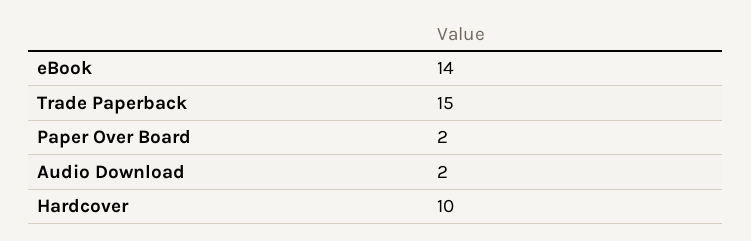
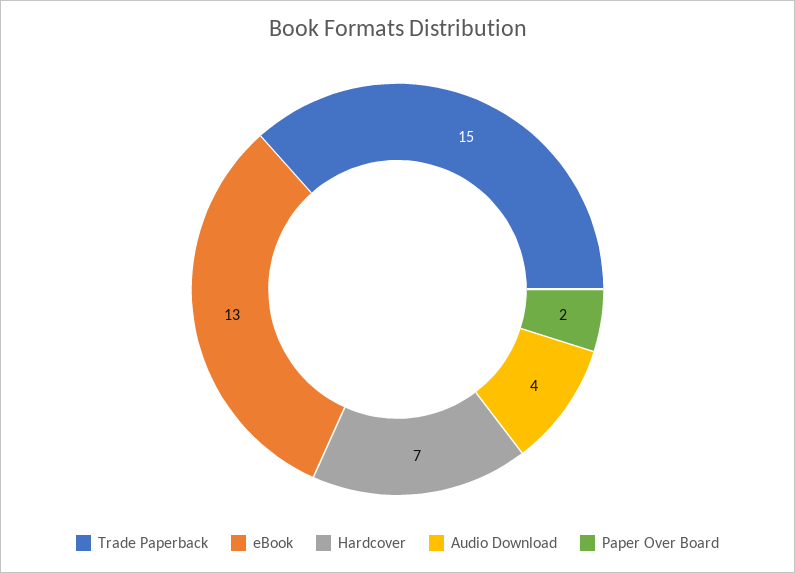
eBook: 14 -> 13
Audio Download: 2 -> 4
Hardcover: 10 -> 7

